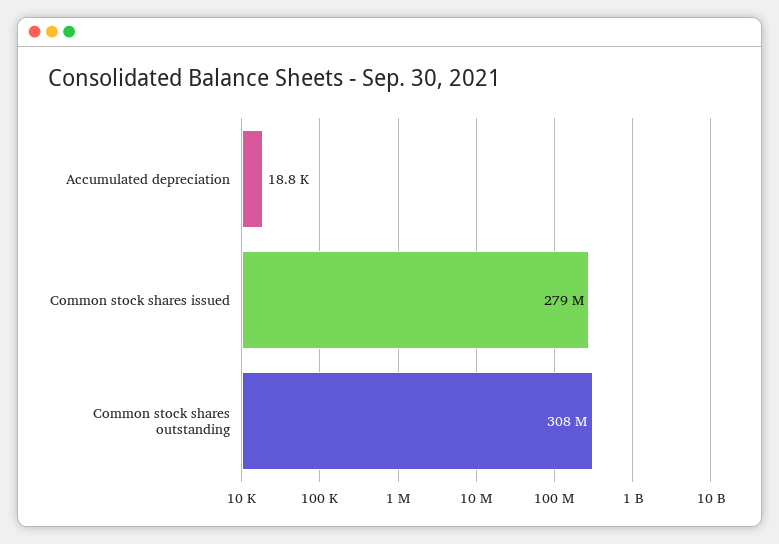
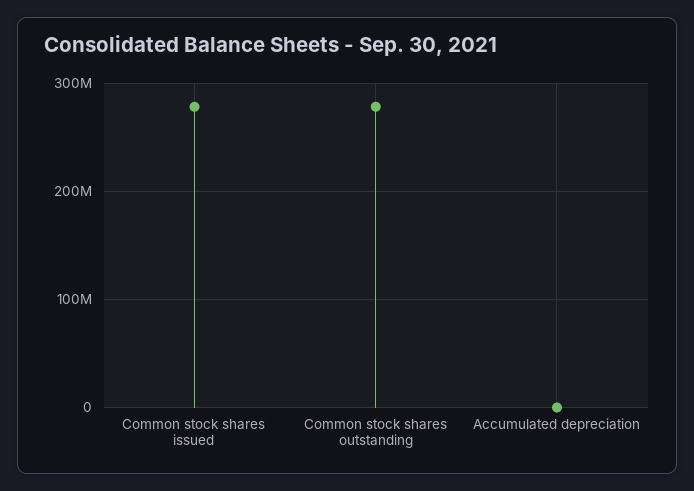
Common stock shares outstanding: 308000000 -> 280000000

